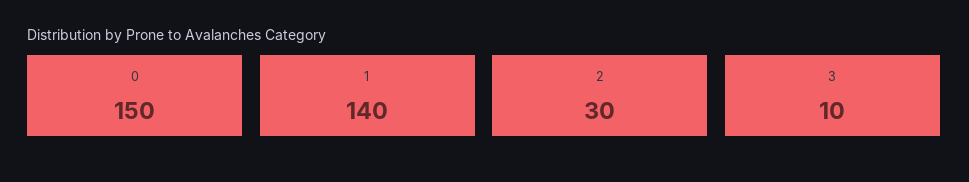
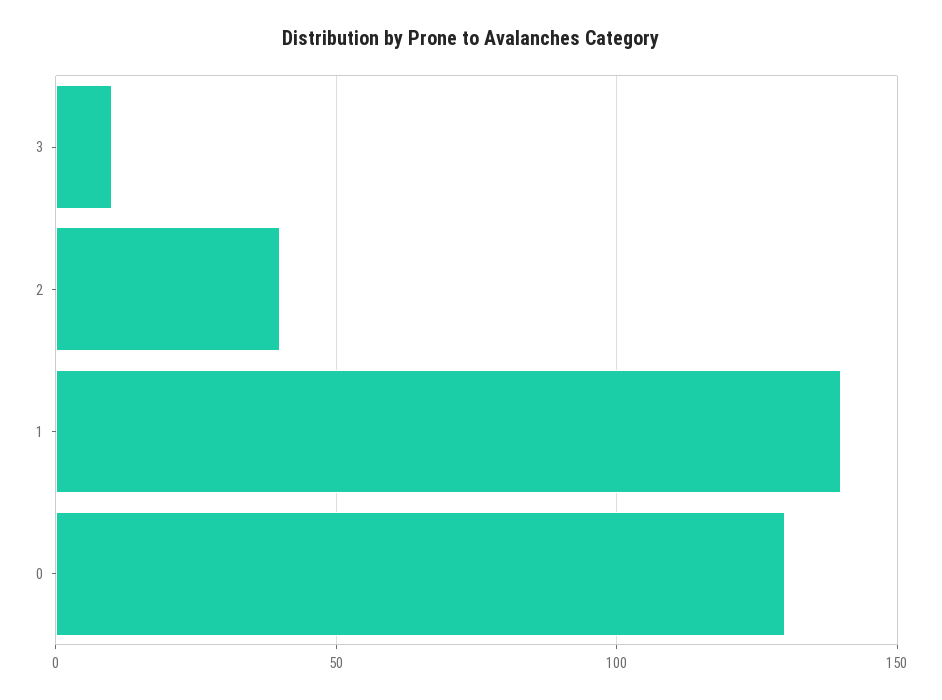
0: 150 -> 130
2: 30 -> 40

